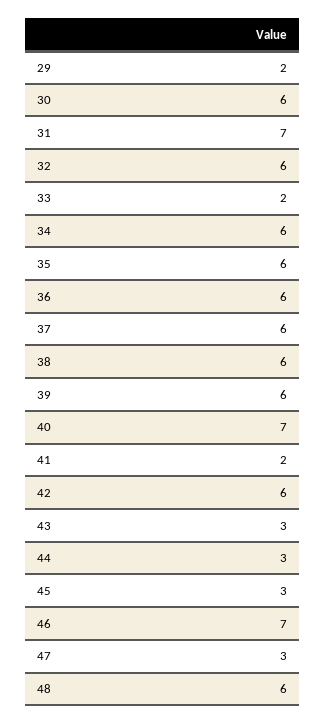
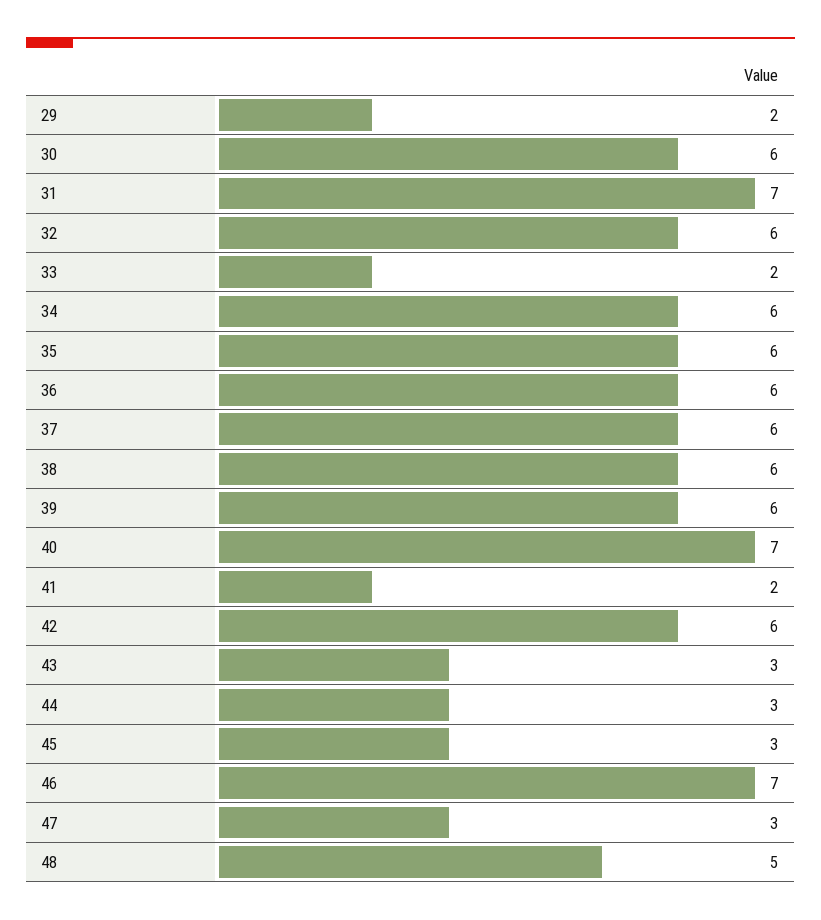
48: 6 -> 5

